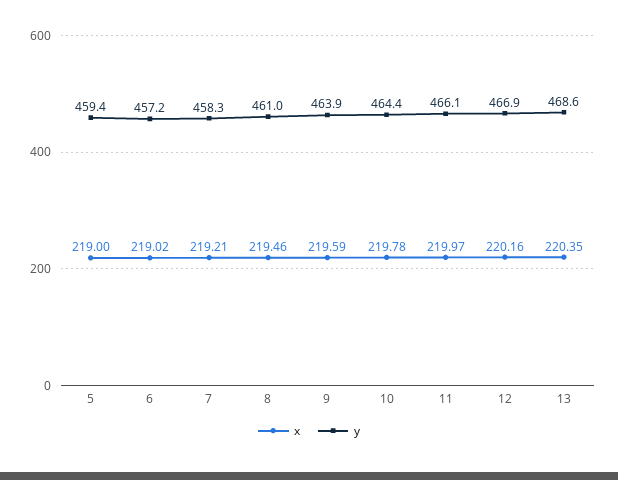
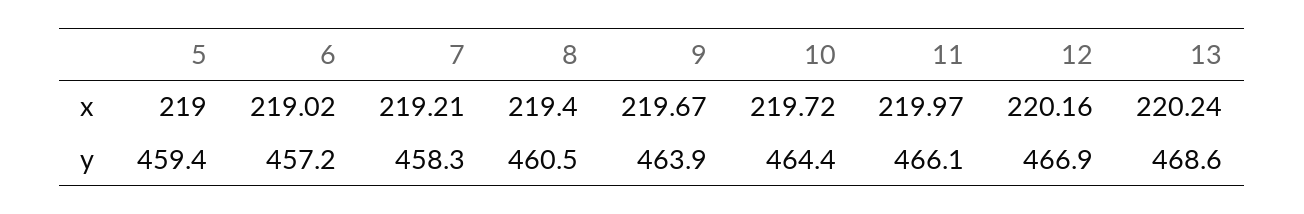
x, 8: 219.46 -> 219.4
y, 8: 461 -> 460.5
x, 9: 219.59 -> 219.67
x, 10: 219.78 -> 219.72
x, 13: 220.35 -> 220.24

